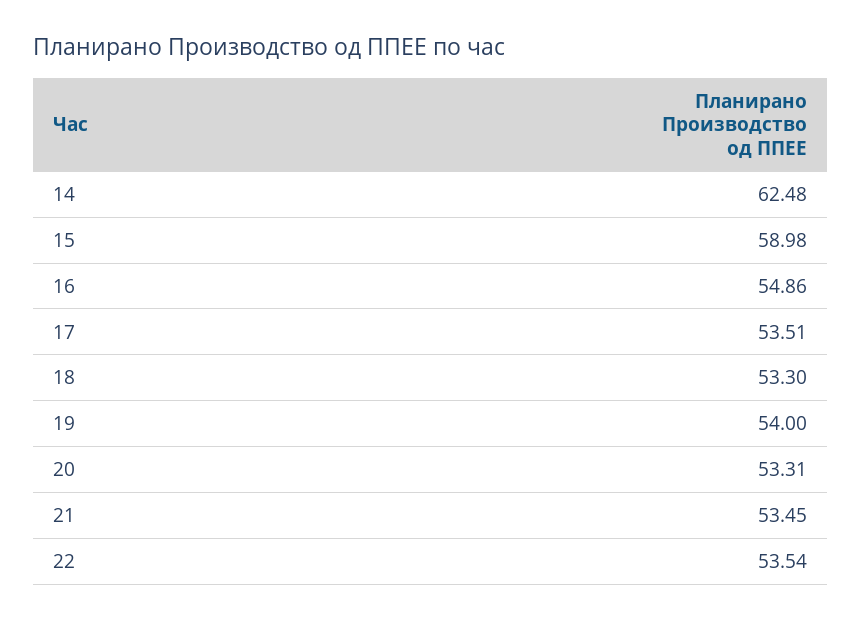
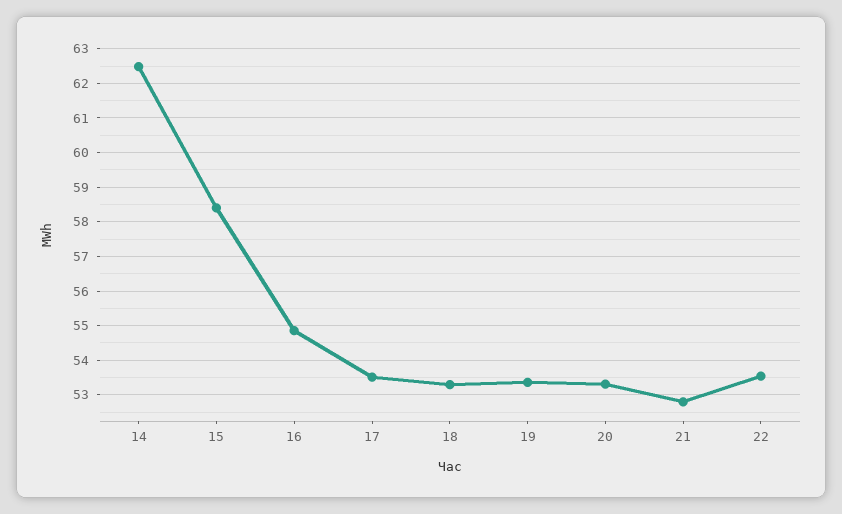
15: 58.98 -> 58.4
19: 54 -> 53.4
21: 53.45 -> 52.8

